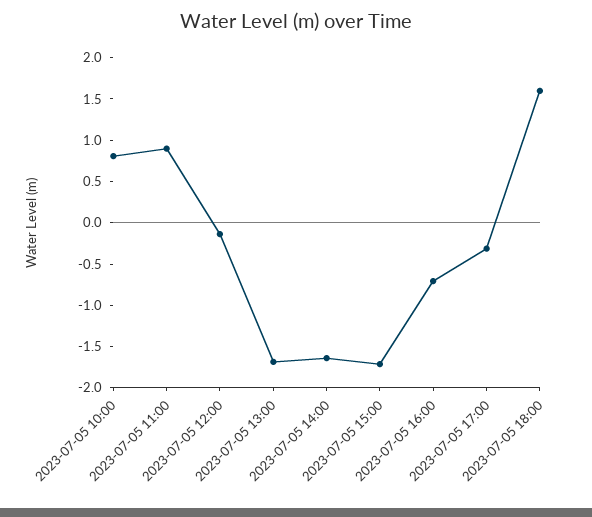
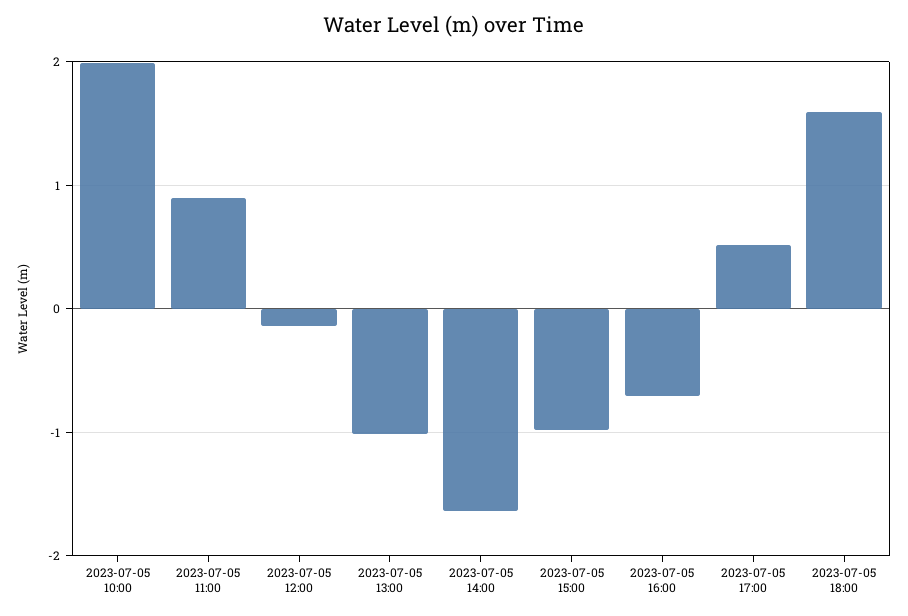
2023-07-05 10:00: 0.8 -> 2
2023-07-05 13:00: -1.7 -> -1
2023-07-05 15:00: -1.7 -> -1
2023-07-05 17:00: -0.3 -> 0.5

